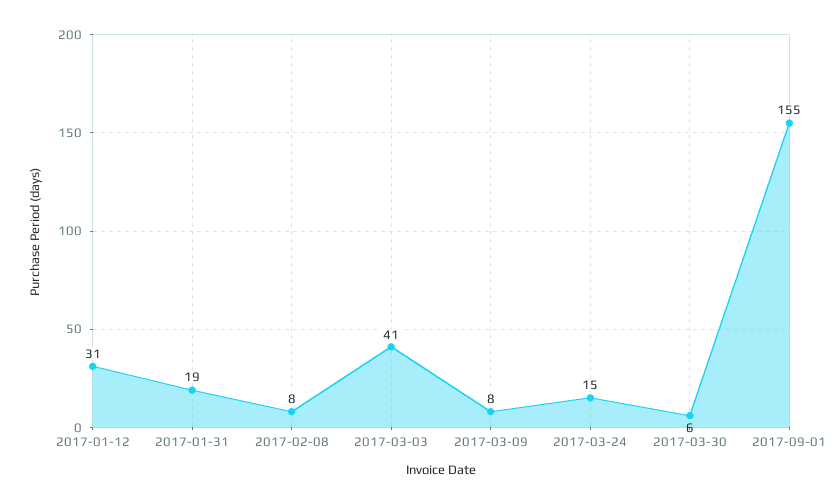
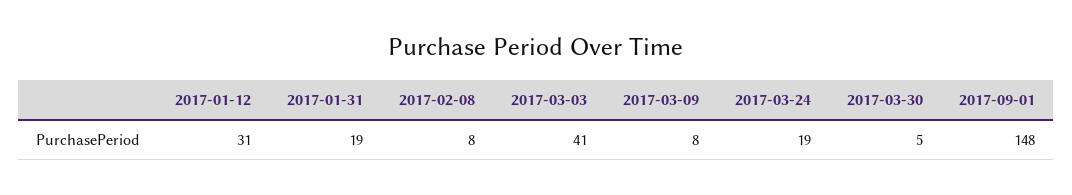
2017-03-24: 15 -> 19
2017-03-30: 6 -> 5
2017-09-01: 155 -> 148

